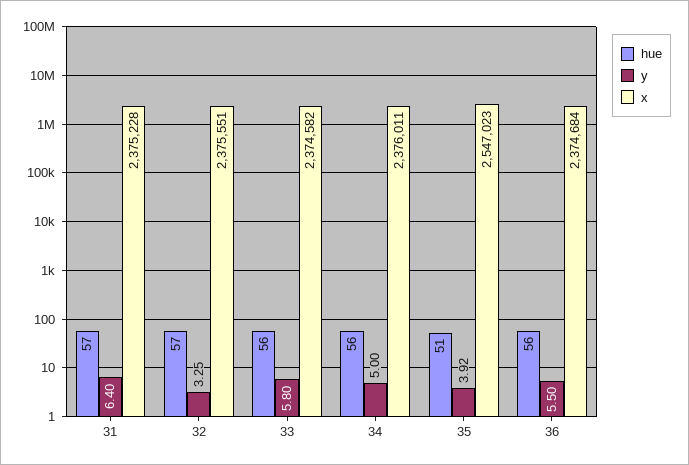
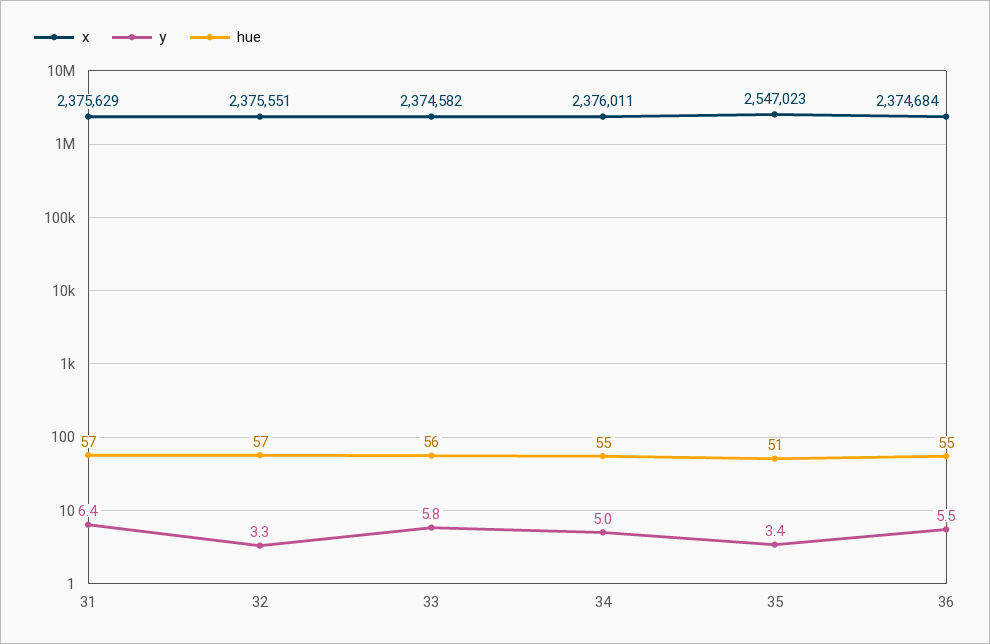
x, 31: 2375228 -> 2375629
hue, 34: 56 -> 55
y, 35: 3.92 -> 3.4
hue, 36: 56 -> 55

